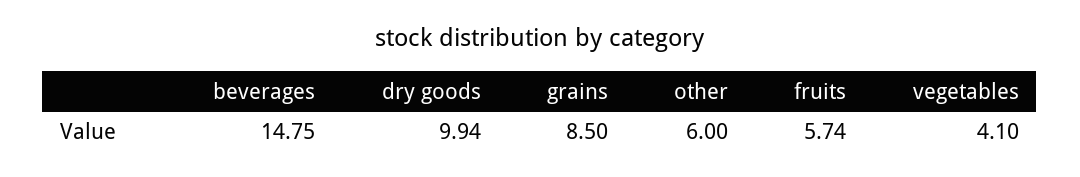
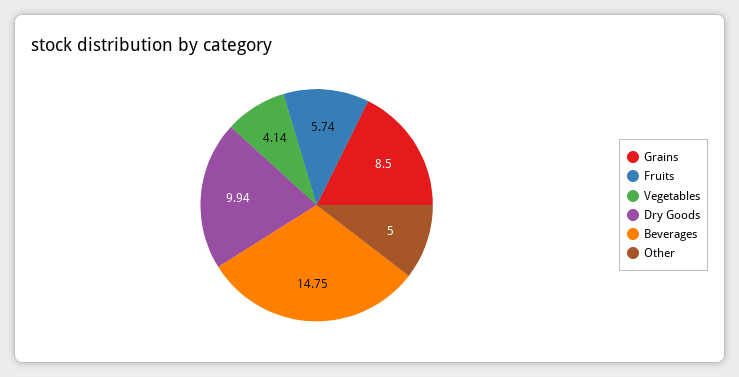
other: 6 -> 5
vegetables: 4.1 -> 4.14

